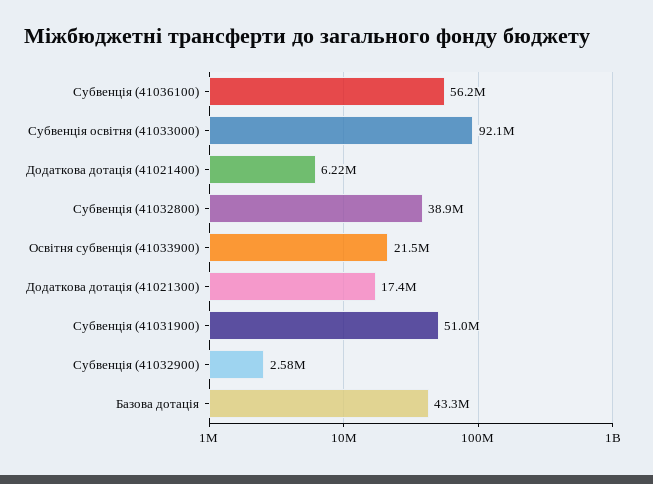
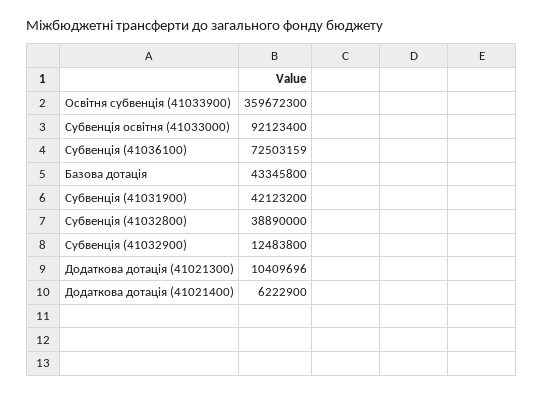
Субвенція (41036100): 56200000 -> 72503159
Освітня субвенція (41033900): 21500000 -> 359672300
Додаткова дотація (41021300): 17400000 -> 10409696
Субвенція (41031900): 51000000 -> 42123200
Субвенція (41032900): 2580000 -> 12483800

